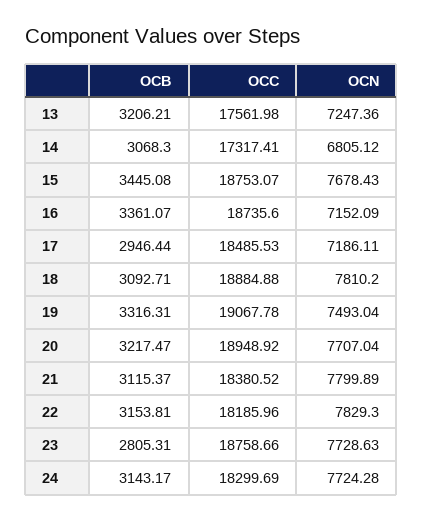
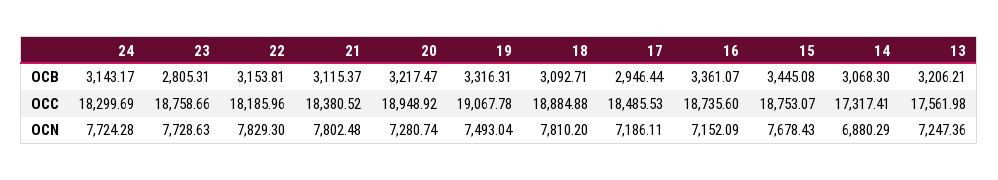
OCN, 14: 6805.12 -> 6880.29
OCN, 20: 7707.04 -> 7280.74
OCN, 21: 7799.89 -> 7802.48

